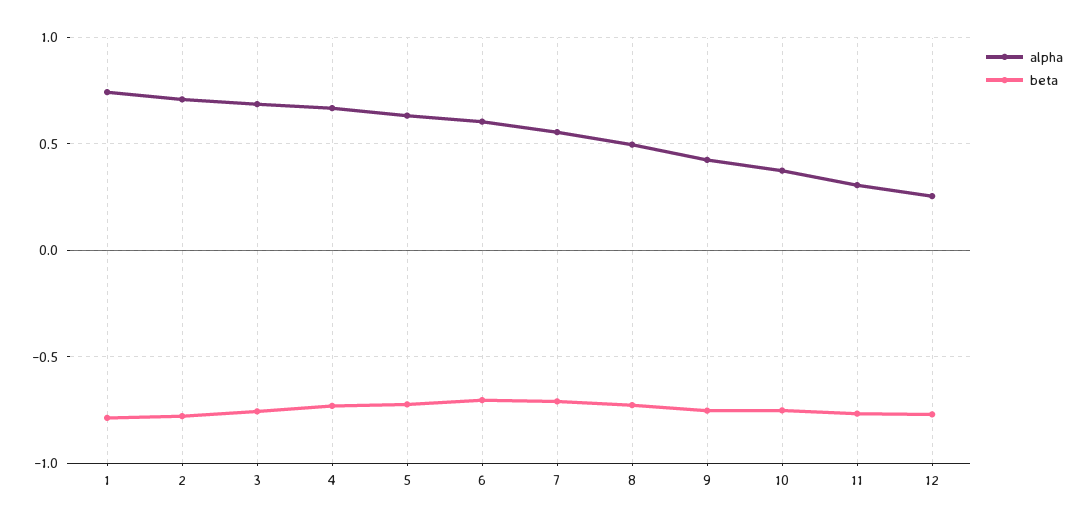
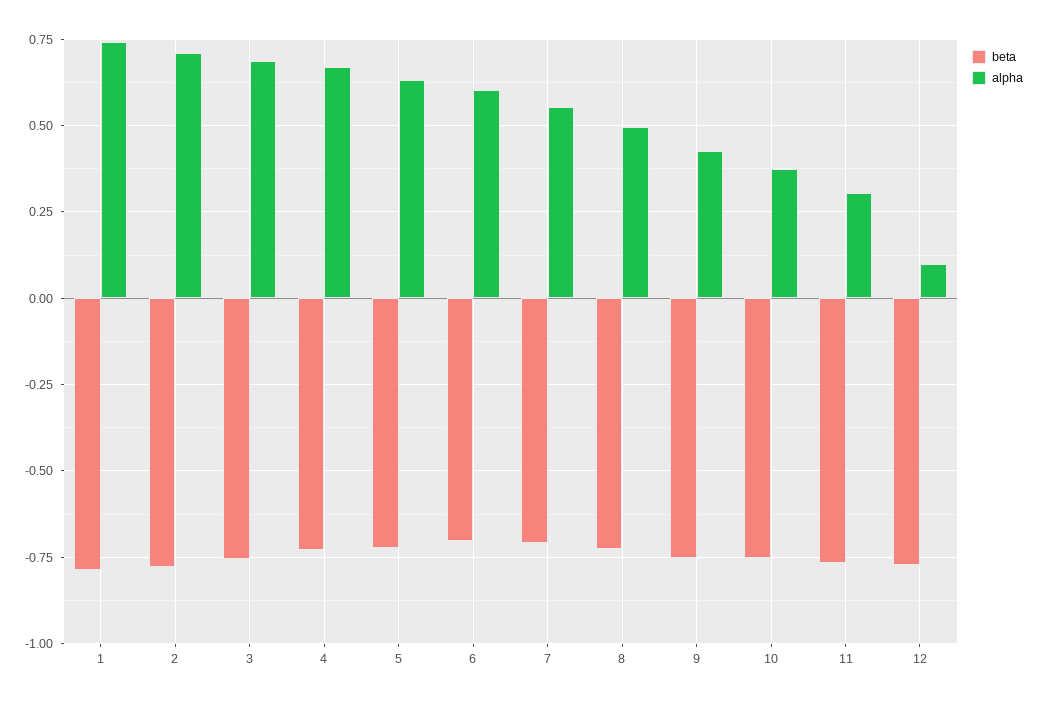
alpha, 12: 0.25 -> 0.1

